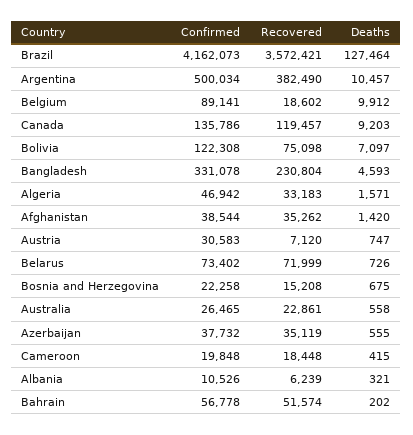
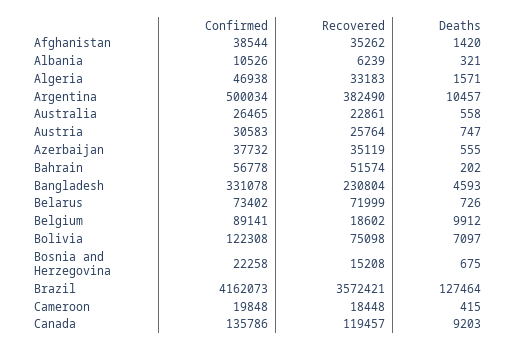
Confirmed, Algeria: 46942 -> 46938
Recovered, Austria: 7120 -> 25764

